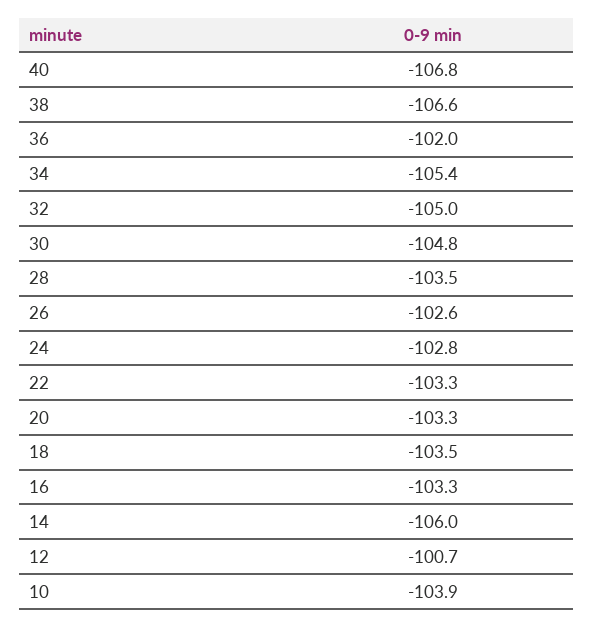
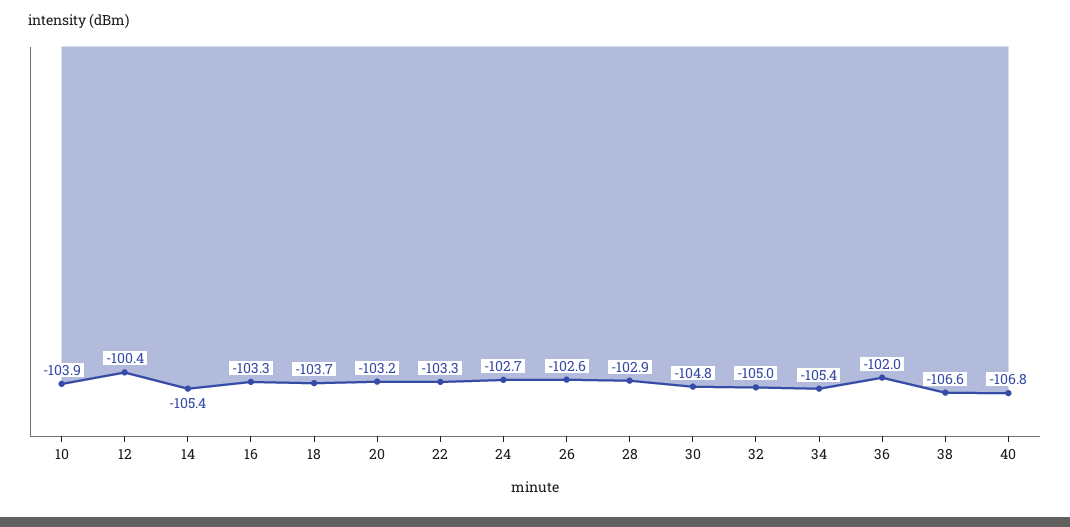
28: -103.5 -> -102.9
24: -102.8 -> -102.7
20: -103.3 -> -103.2
18: -103.5 -> -103.7
14: -106 -> -105.4
12: -100.7 -> -100.4

